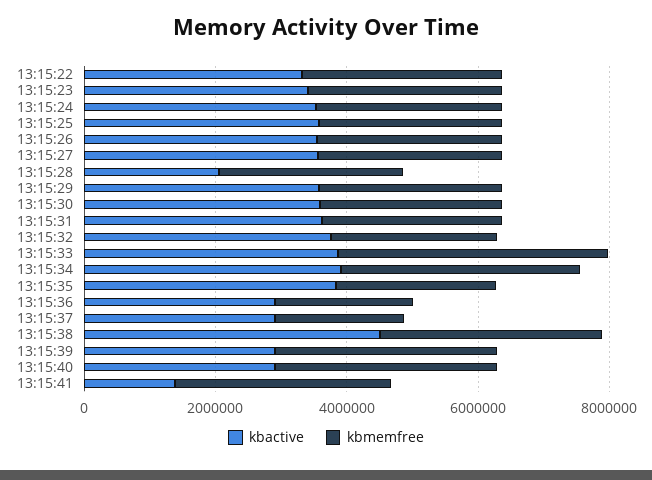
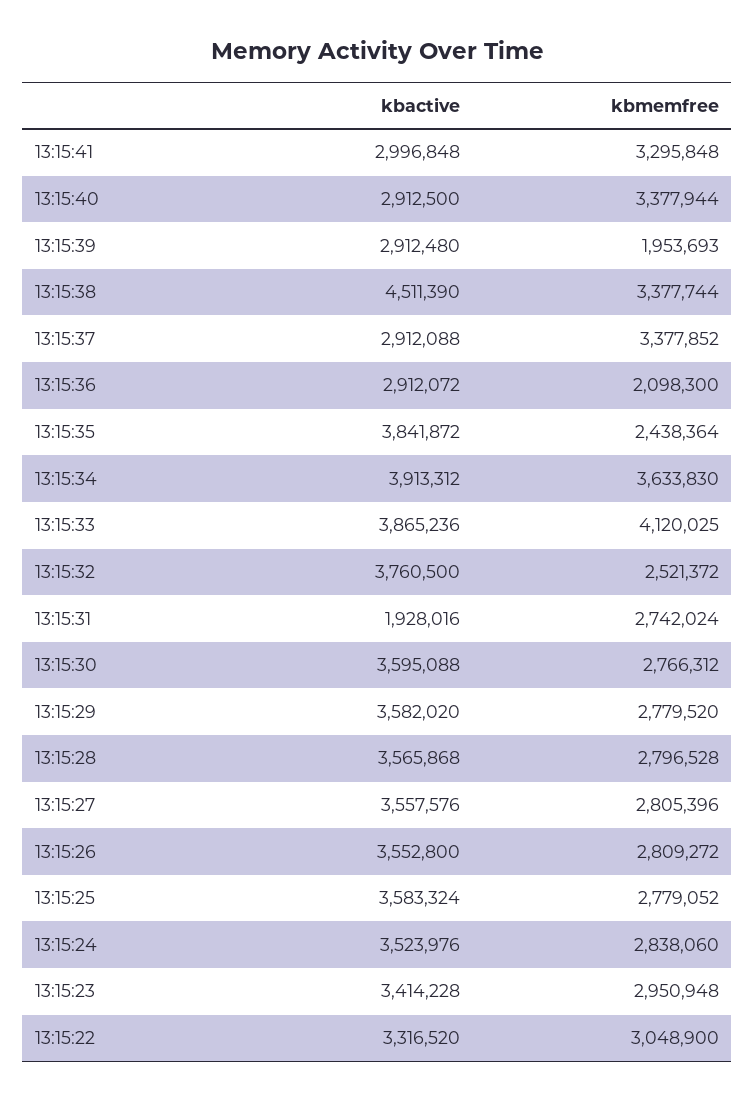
kbactive, 13:15:28: 2000000 -> 3565868
kbactive, 13:15:31: 3500000 -> 1928016
kbmemfree, 13:15:37: 2000000 -> 3377852
kbmemfree, 13:15:39: 3500000 -> 1953693
kbactive, 13:15:41: 1500000 -> 2996848

